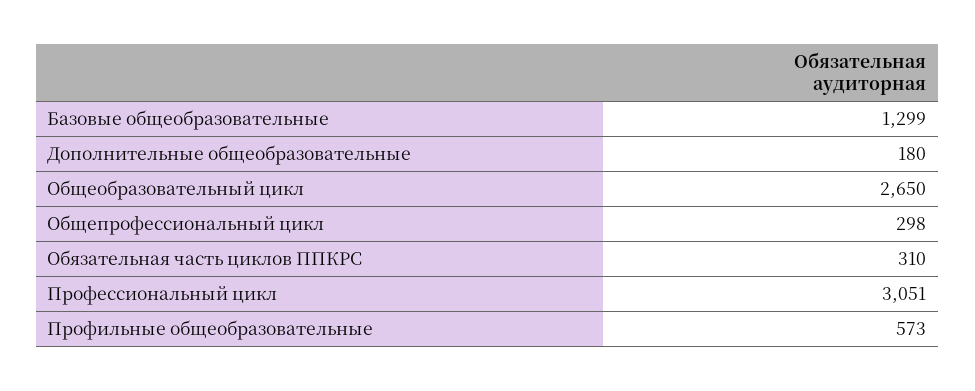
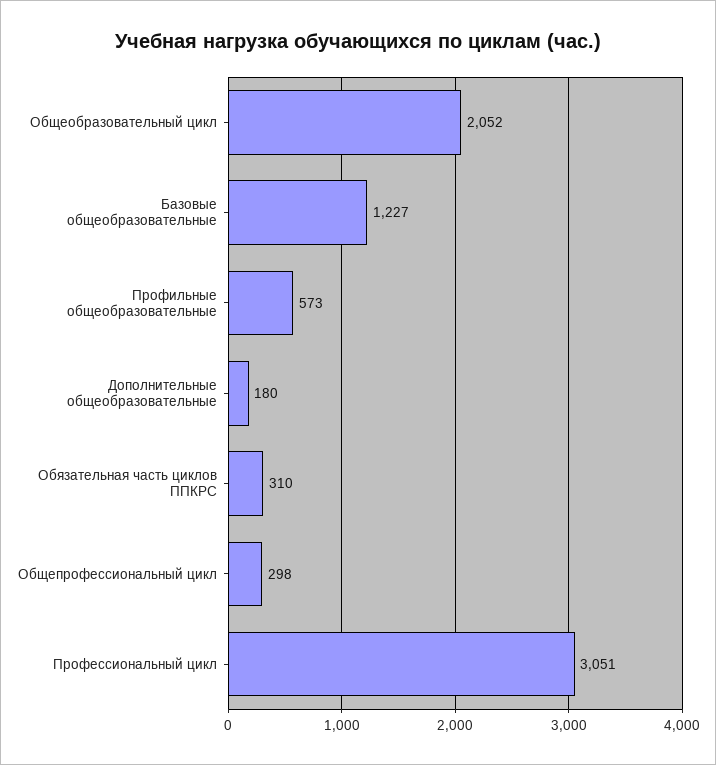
Базовые общеобразовательные: 1299 -> 1227
Общеобразовательный цикл: 2650 -> 2052

